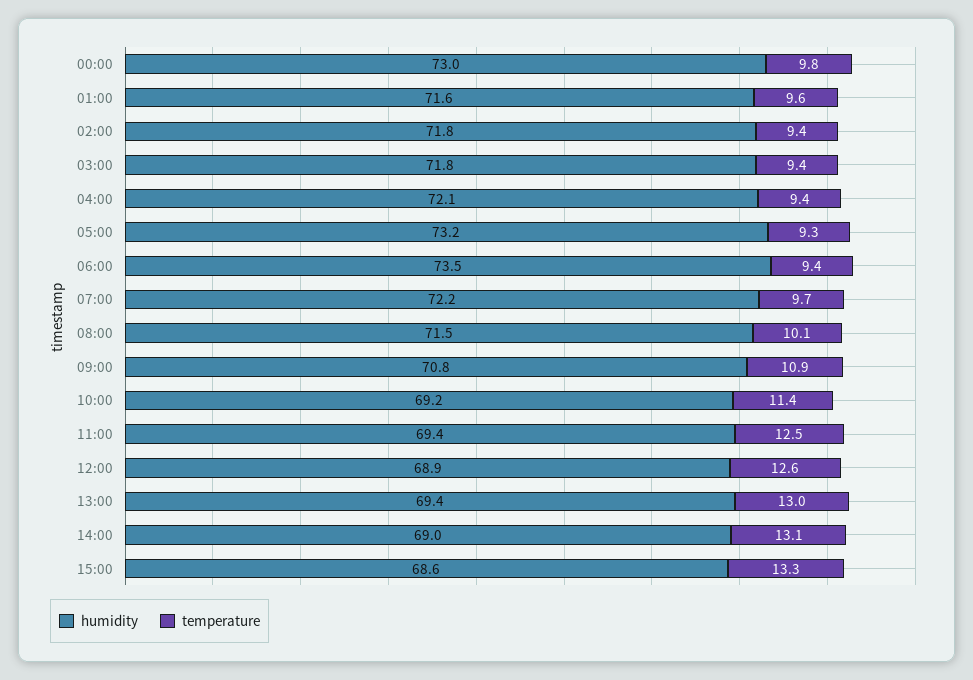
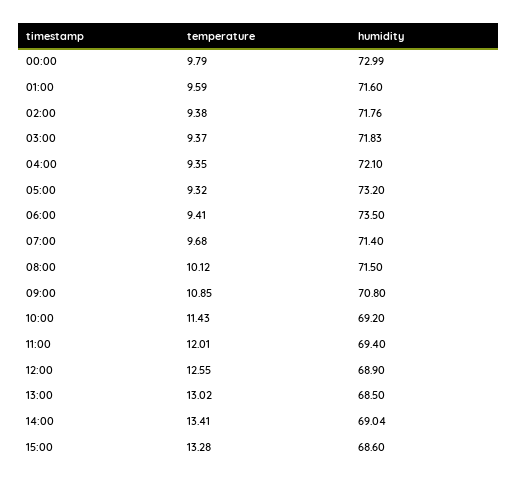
humidity, 07:00: 72.2 -> 71.4
temperature, 11:00: 12.5 -> 12.01
humidity, 13:00: 69.4 -> 68.5
temperature, 14:00: 13.1 -> 13.41

